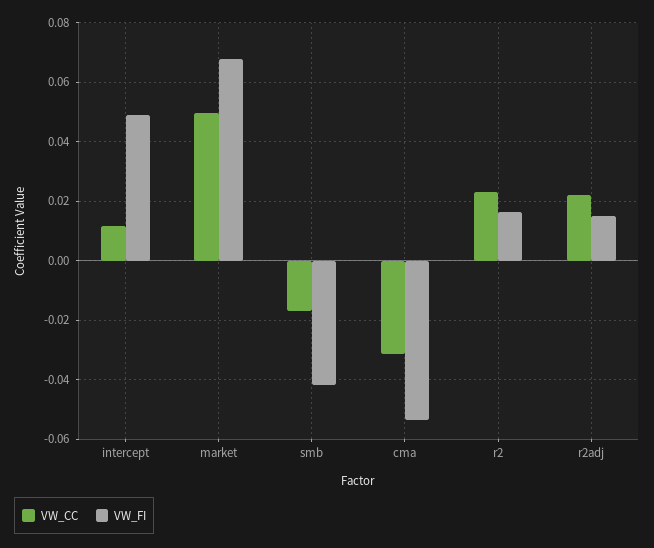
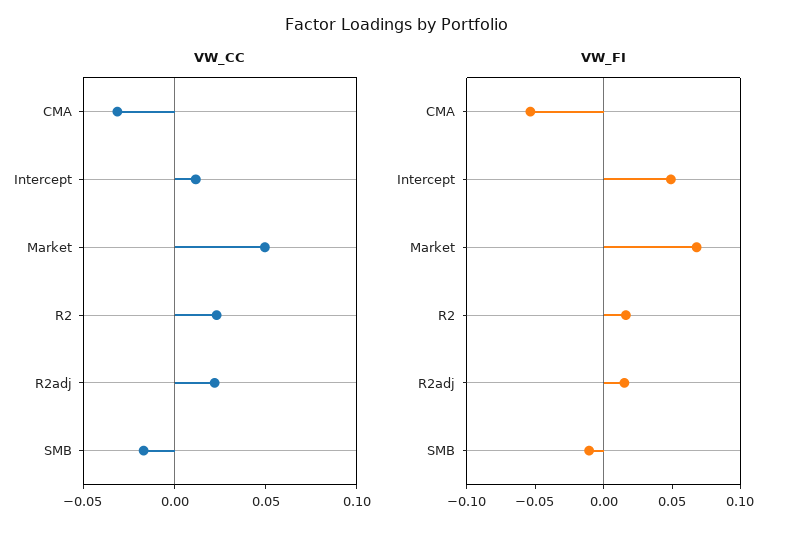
VW_FI, smb: -0.0425 -> -0.01

